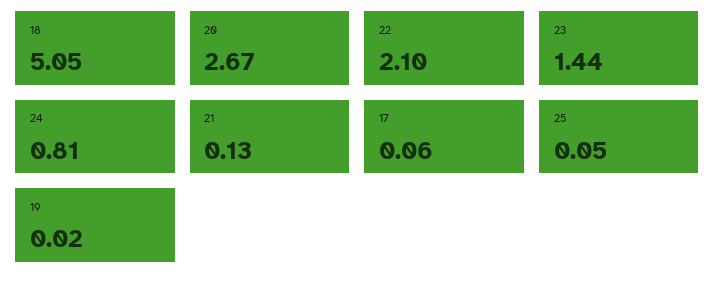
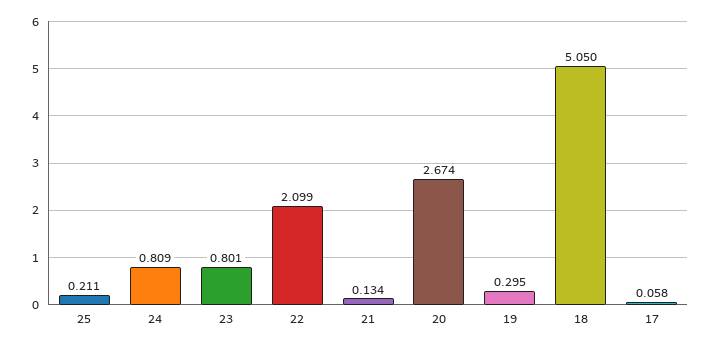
23: 1.44 -> 0.801
25: 0.05 -> 0.211
19: 0.02 -> 0.295

